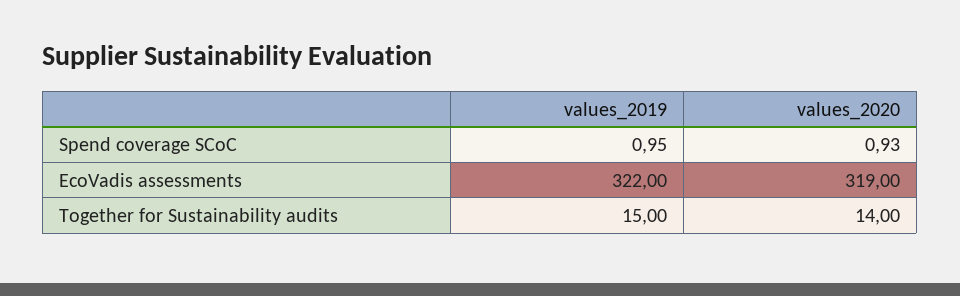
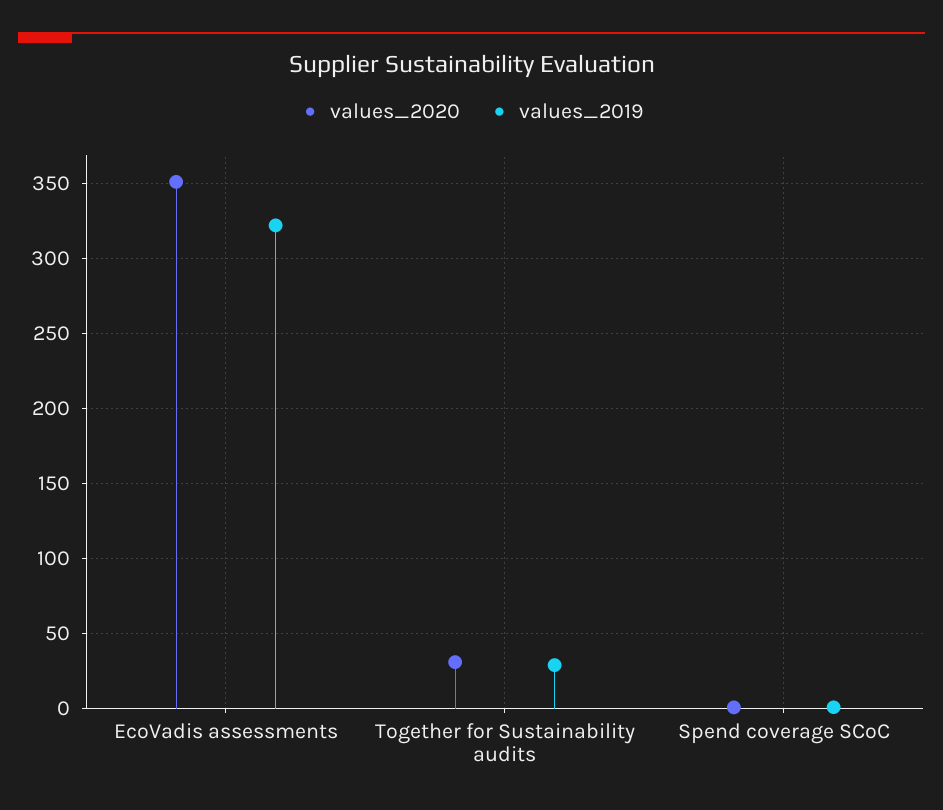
values_2020, EcoVadis assessments: 319 -> 350
values_2019, Together for Sustainability audits: 15 -> 30
values_2020, Together for Sustainability audits: 14 -> 30

